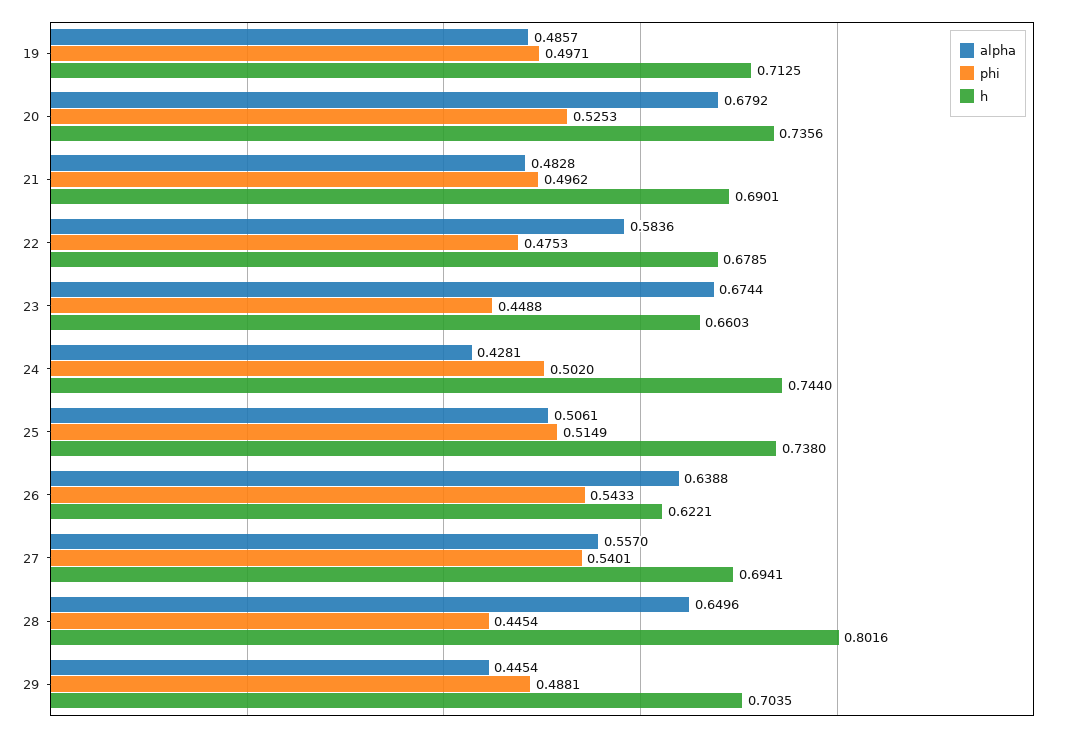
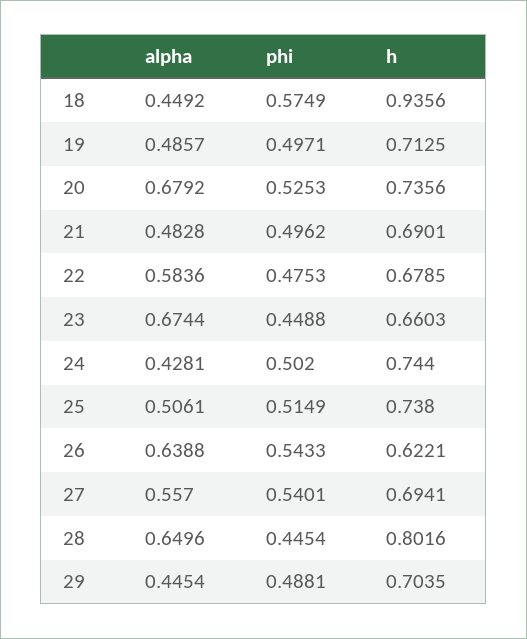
alpha, 18: none -> 0.4492
phi, 18: none -> 0.5749
h, 18: none -> 0.9356

